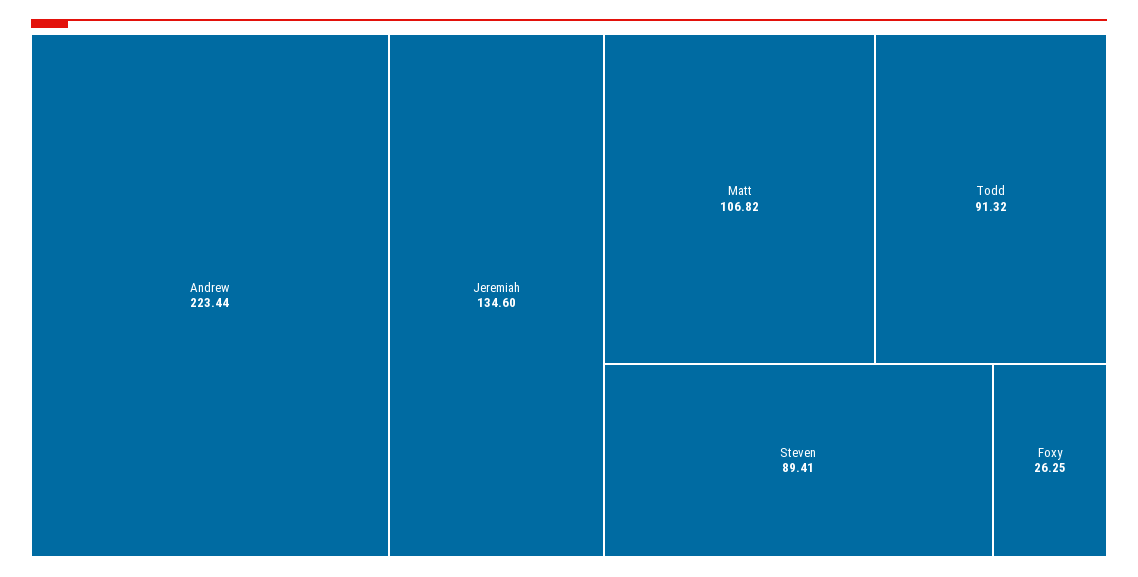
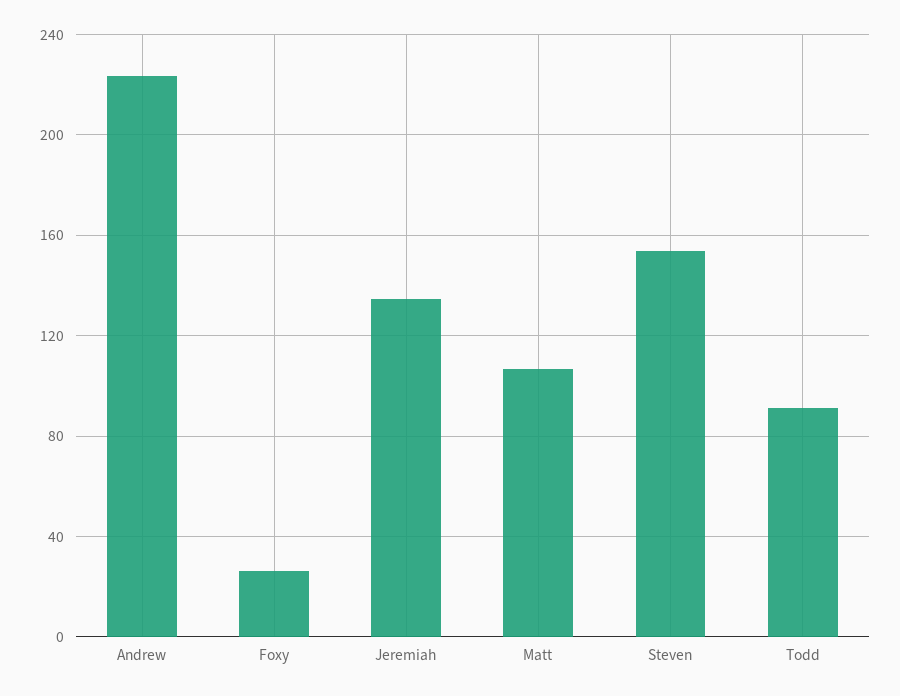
Steven: 89.41 -> 155

